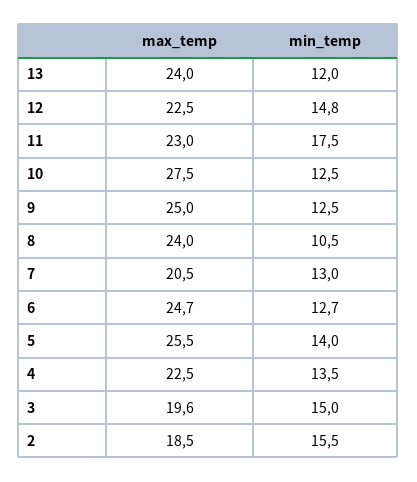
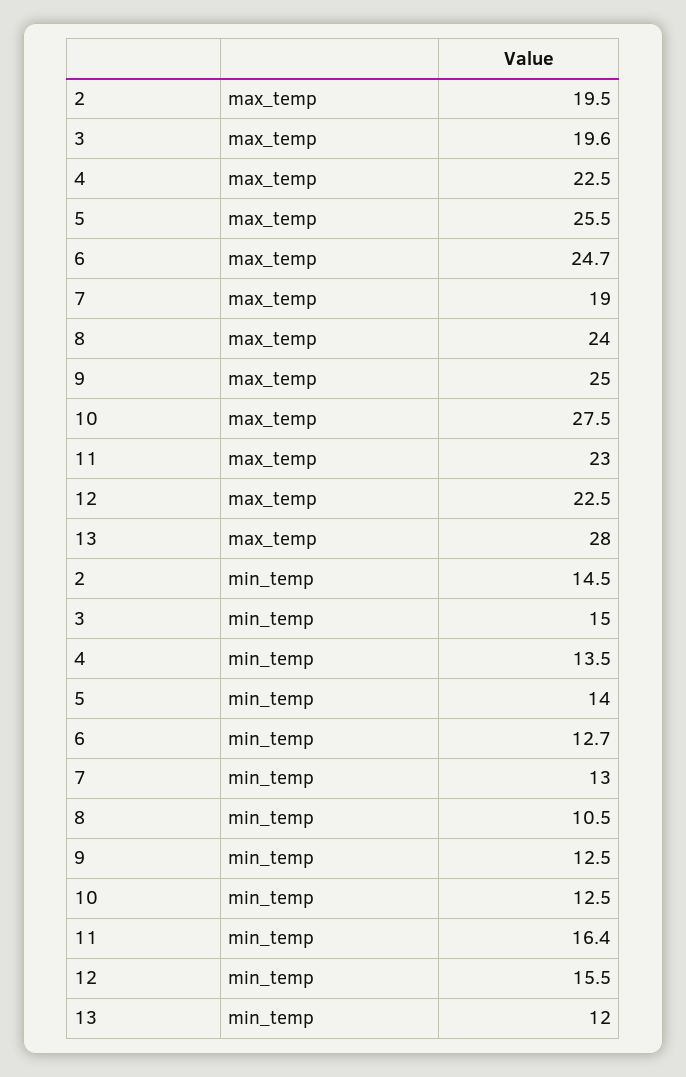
max_temp, 13: 24 -> 28
min_temp, 12: 14.8 -> 15.5
min_temp, 11: 17.5 -> 16.4
max_temp, 7: 20.5 -> 19
max_temp, 2: 18.5 -> 19.5
min_temp, 2: 15.5 -> 14.5

